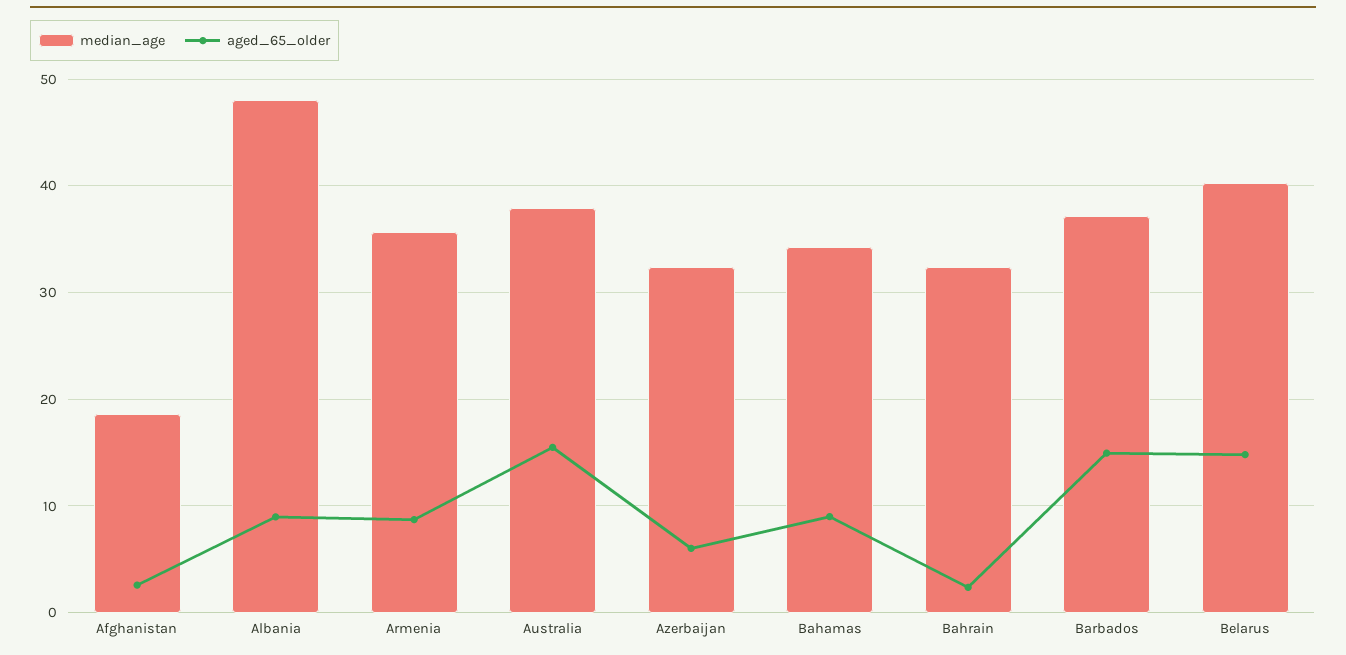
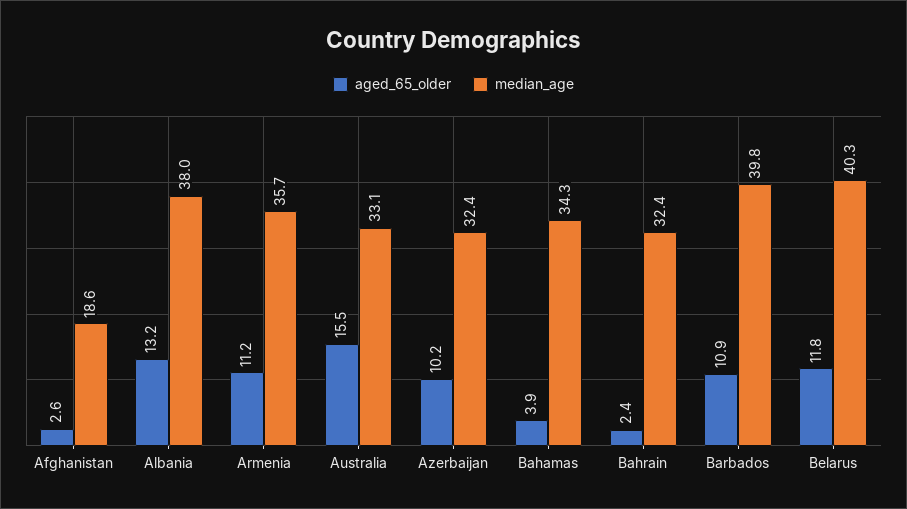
median_age, Albania: 48 -> 38
aged_65_older, Albania: 9 -> 13.2
aged_65_older, Armenia: 9 -> 11.2
median_age, Australia: 38 -> 33.1
aged_65_older, Azerbaijan: 6 -> 10.2
aged_65_older, Bahamas: 9 -> 3.9
median_age, Barbados: 37 -> 39.8
aged_65_older, Barbados: 15 -> 10.9
aged_65_older, Belarus: 15 -> 11.8

